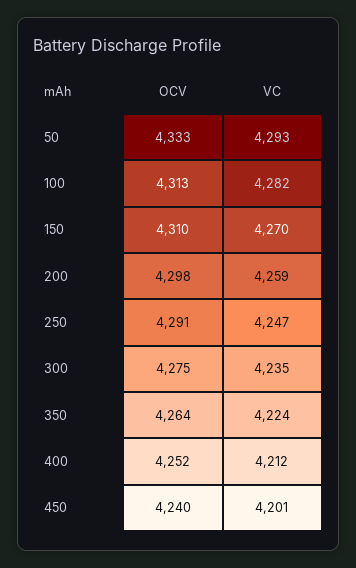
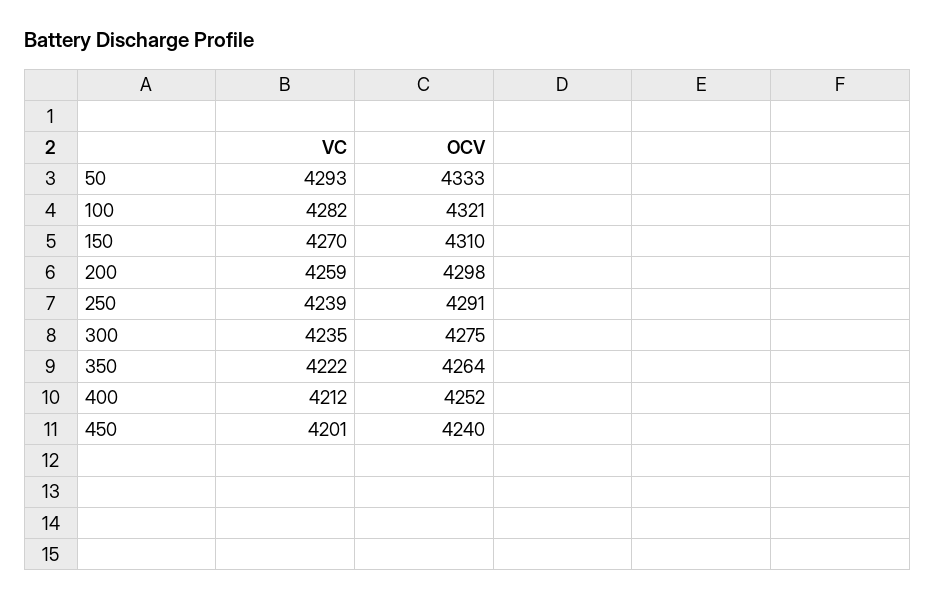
OCV, 100: 4313 -> 4321
VC, 250: 4247 -> 4239
VC, 350: 4224 -> 4222

